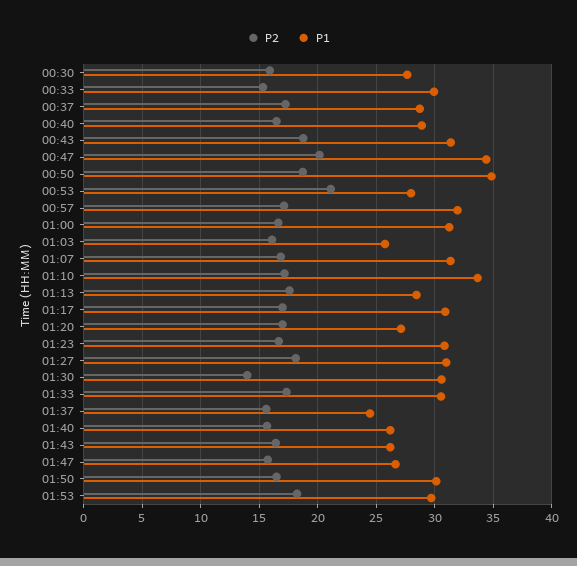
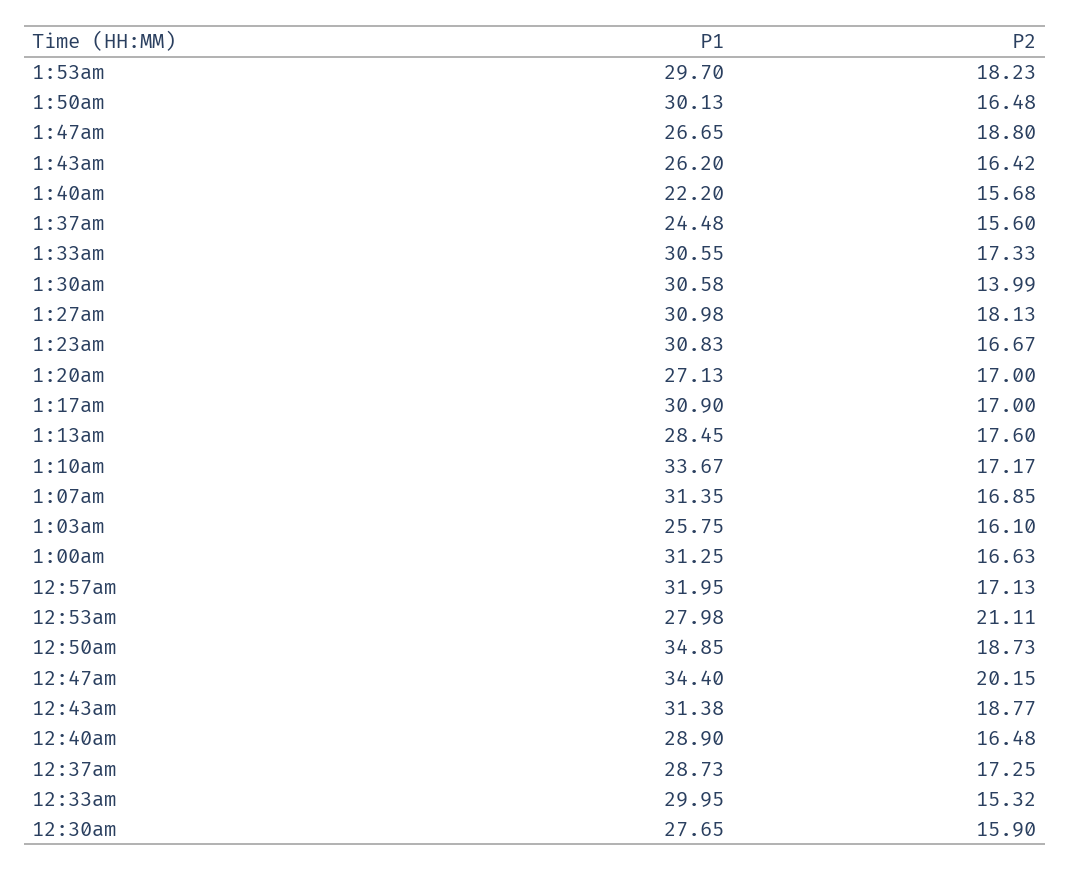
P1, 01:40: 26 -> 22.2
P2, 01:47: 16 -> 18.8

